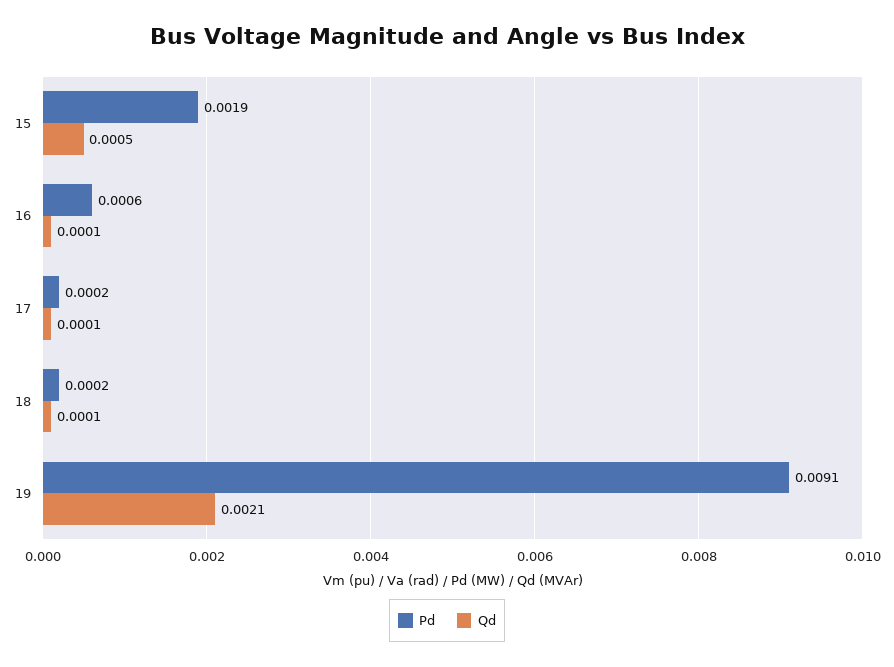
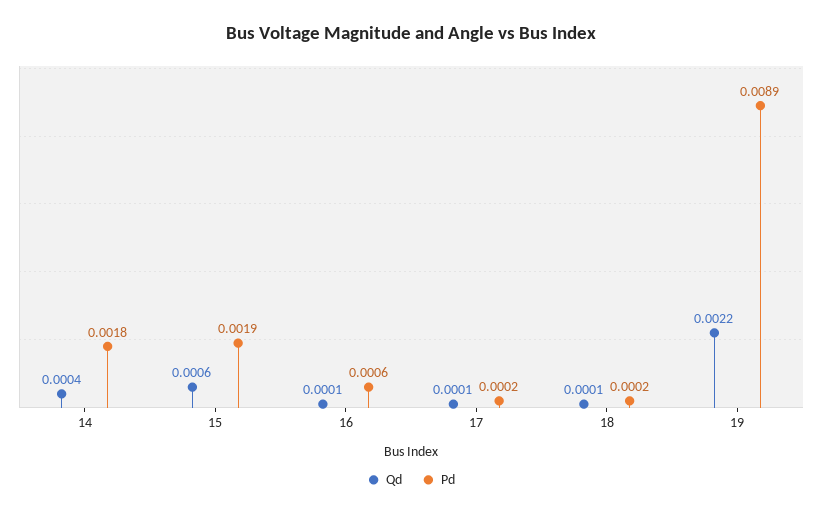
Qd, 15: 0.0005 -> 0.0006
Pd, 19: 0.0091 -> 0.0089
Qd, 19: 0.0021 -> 0.0022
Qd, 14: none -> 0.0004
Pd, 14: none -> 0.0018

